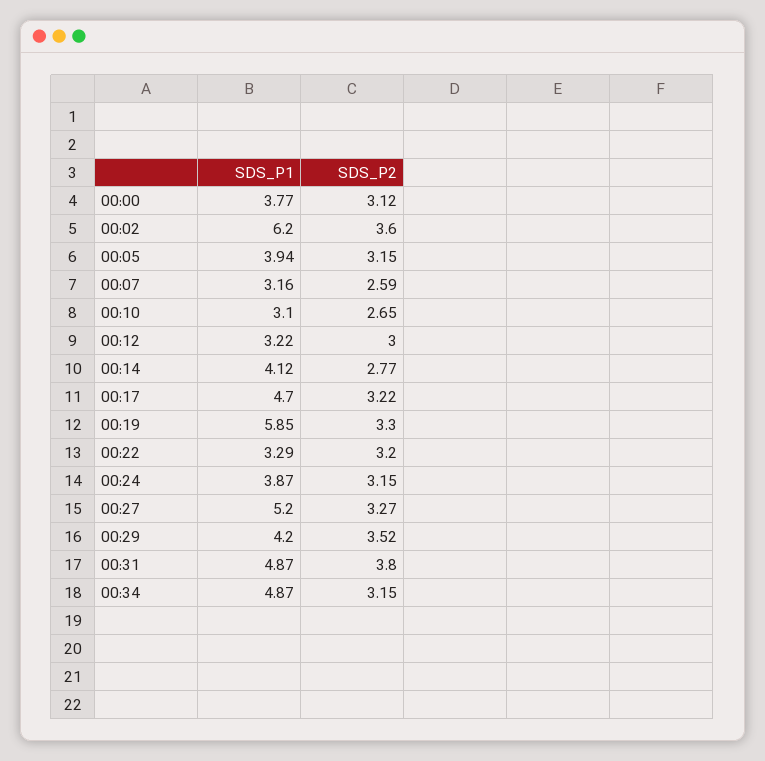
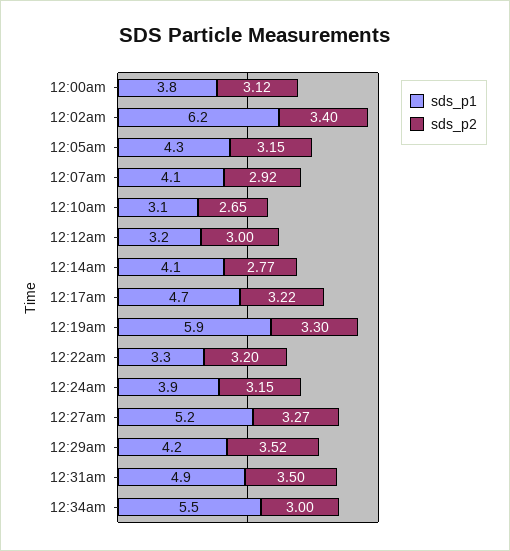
SDS_P2, 00:02: 3.6 -> 3.4
SDS_P1, 00:05: 3.94 -> 4.3
SDS_P1, 00:07: 3.16 -> 4.1
SDS_P2, 00:07: 2.59 -> 2.92
SDS_P2, 00:31: 3.8 -> 3.5
SDS_P1, 00:34: 4.87 -> 5.5
SDS_P2, 00:34: 3.15 -> 3

